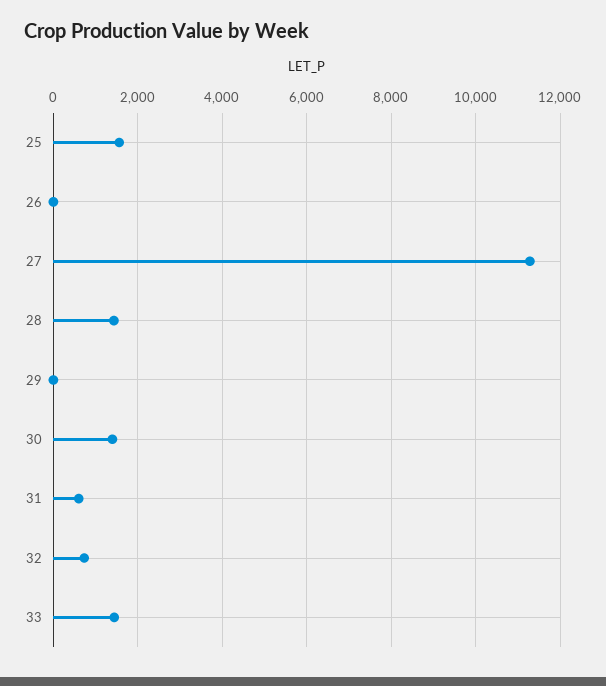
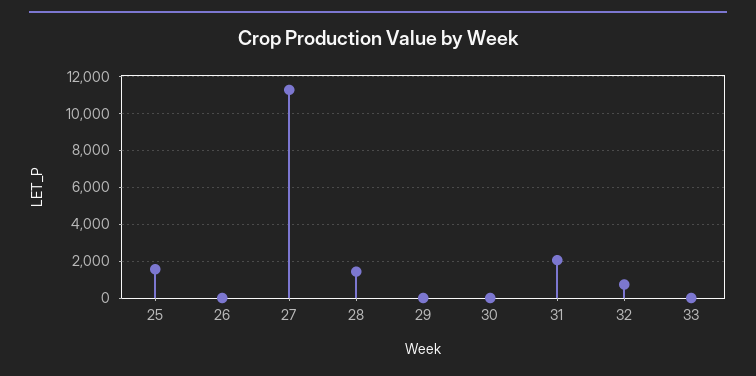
30: 1400 -> 0
31: 600 -> 2000
33: 1400 -> 0

